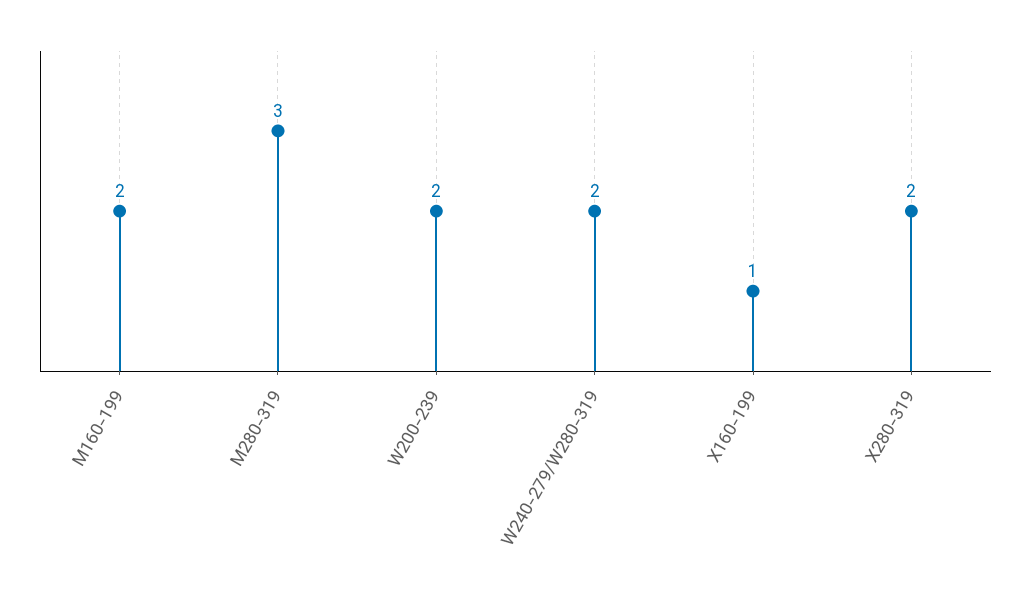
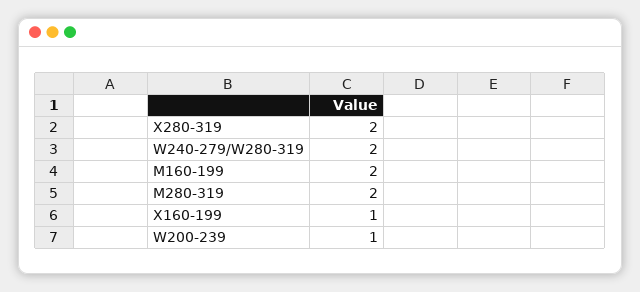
M280-319: 3 -> 2
W200-239: 2 -> 1

